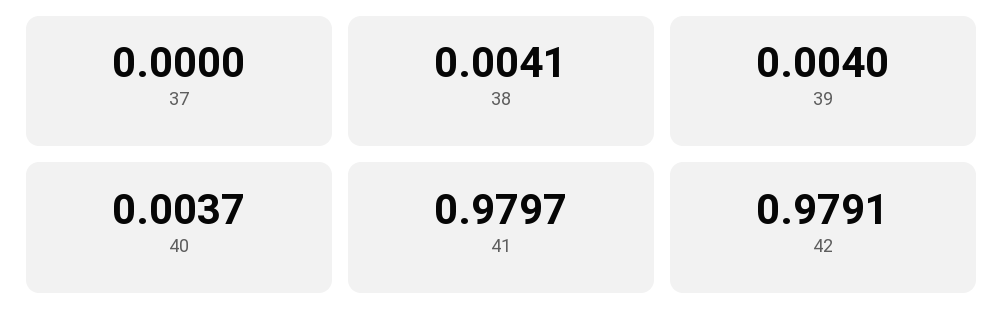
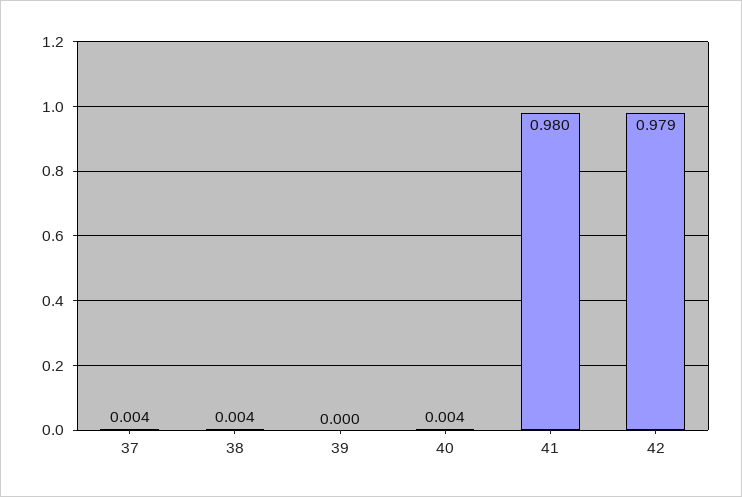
37: 0 -> 0.004
39: 0.004 -> 0

